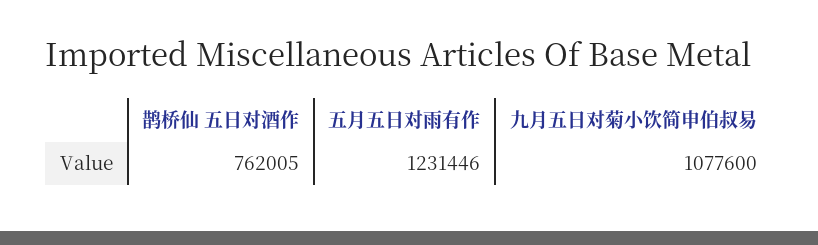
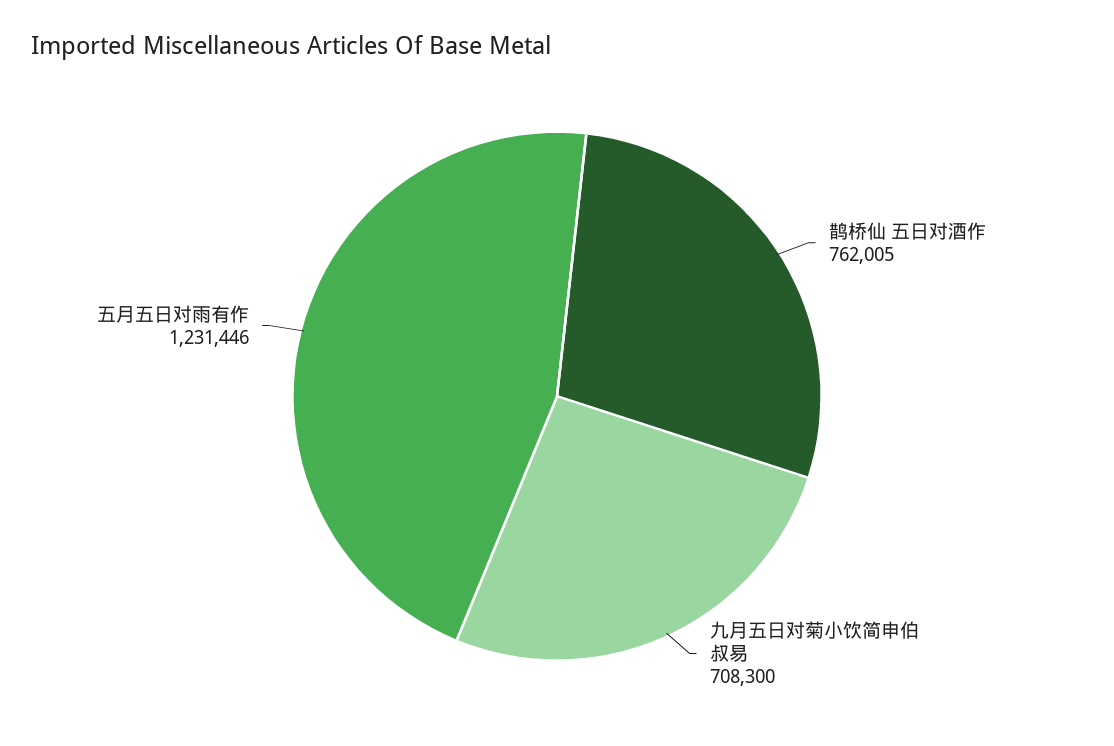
九月五日对菊小饮简申伯叔易: 1077600 -> 708300

